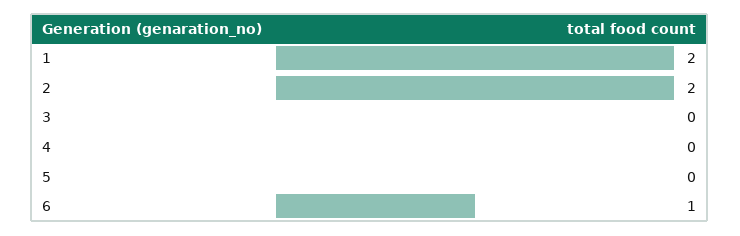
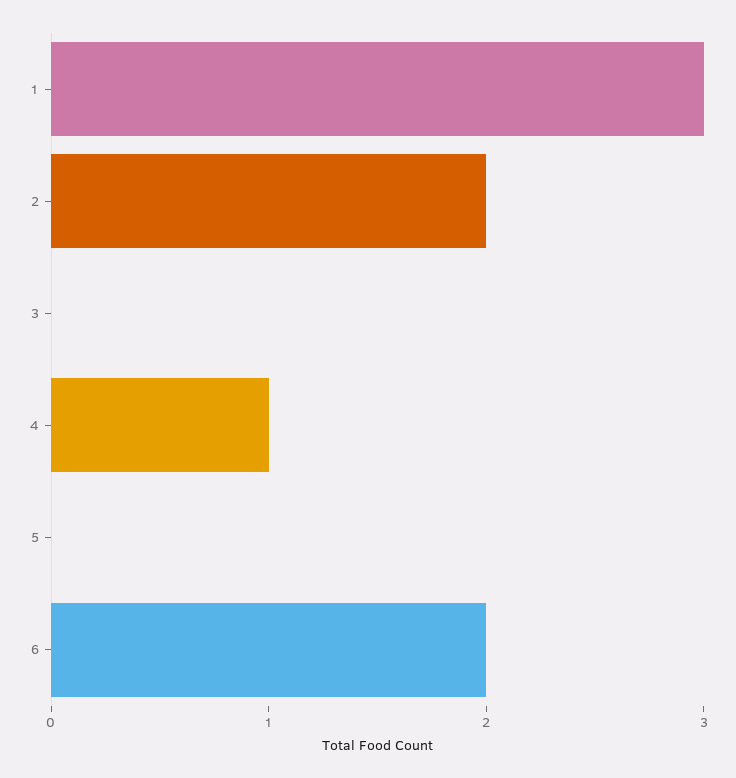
1: 2 -> 3
4: 0 -> 1
6: 1 -> 2

